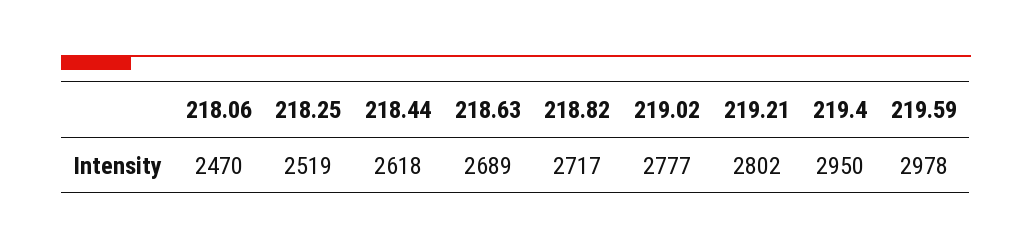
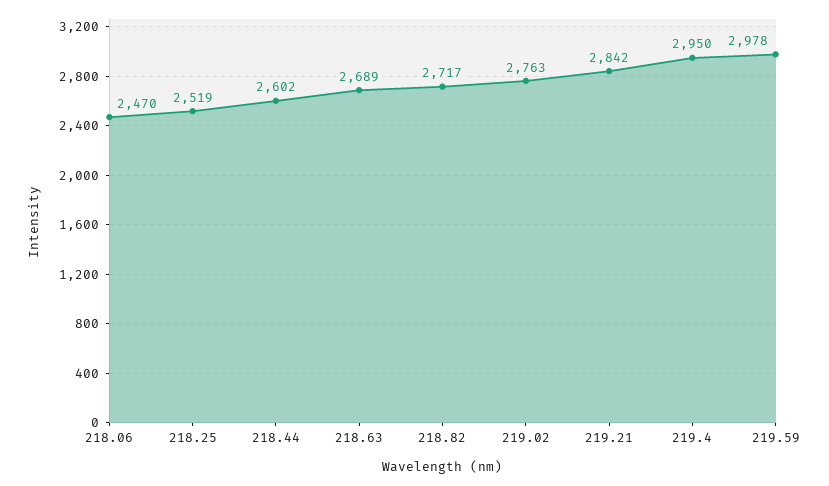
218.44: 2618 -> 2602
219.02: 2777 -> 2763
219.21: 2802 -> 2842

